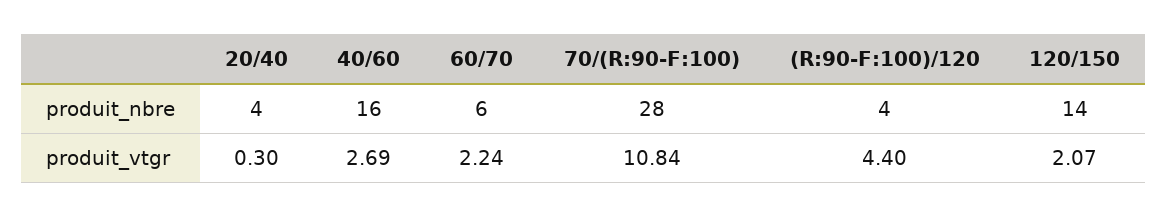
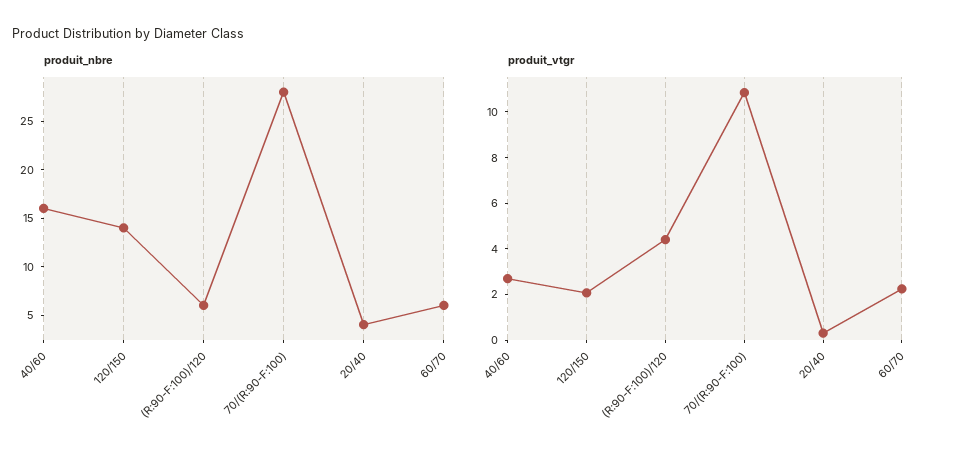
produit_nbre, (R:90-F:100)/120: 4 -> 6

